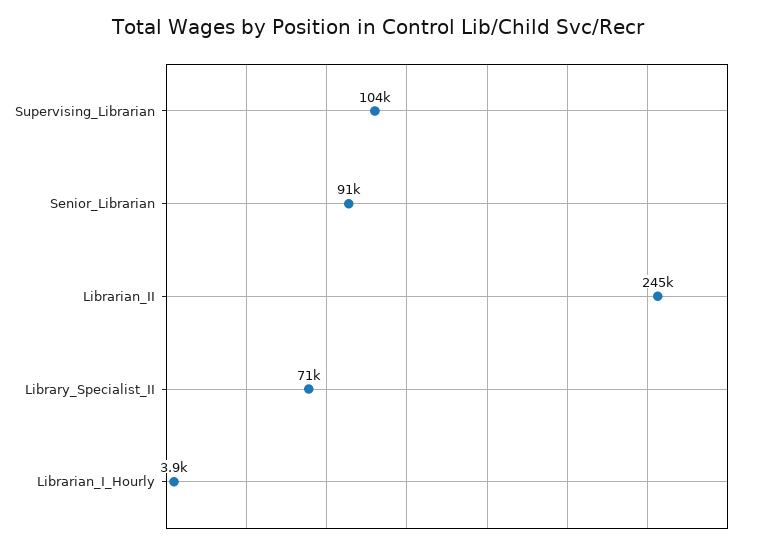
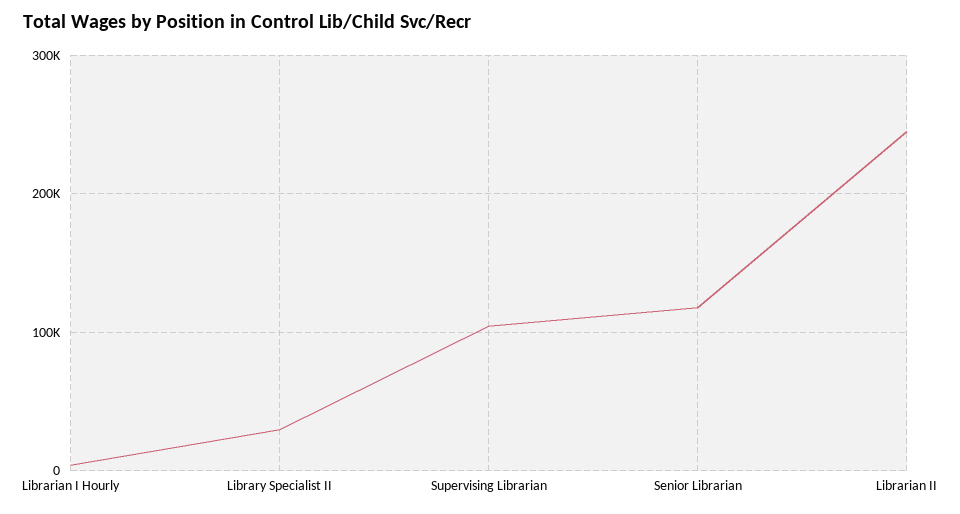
Senior_Librarian: 91000 -> 120000
Library_Specialist_II: 71000 -> 30000

